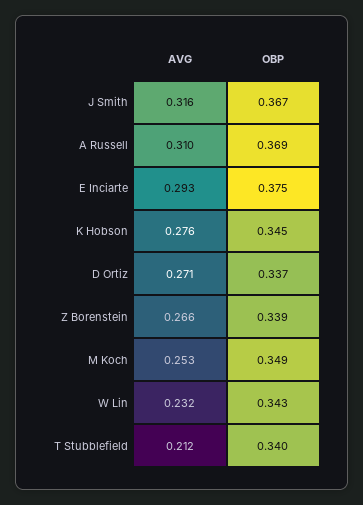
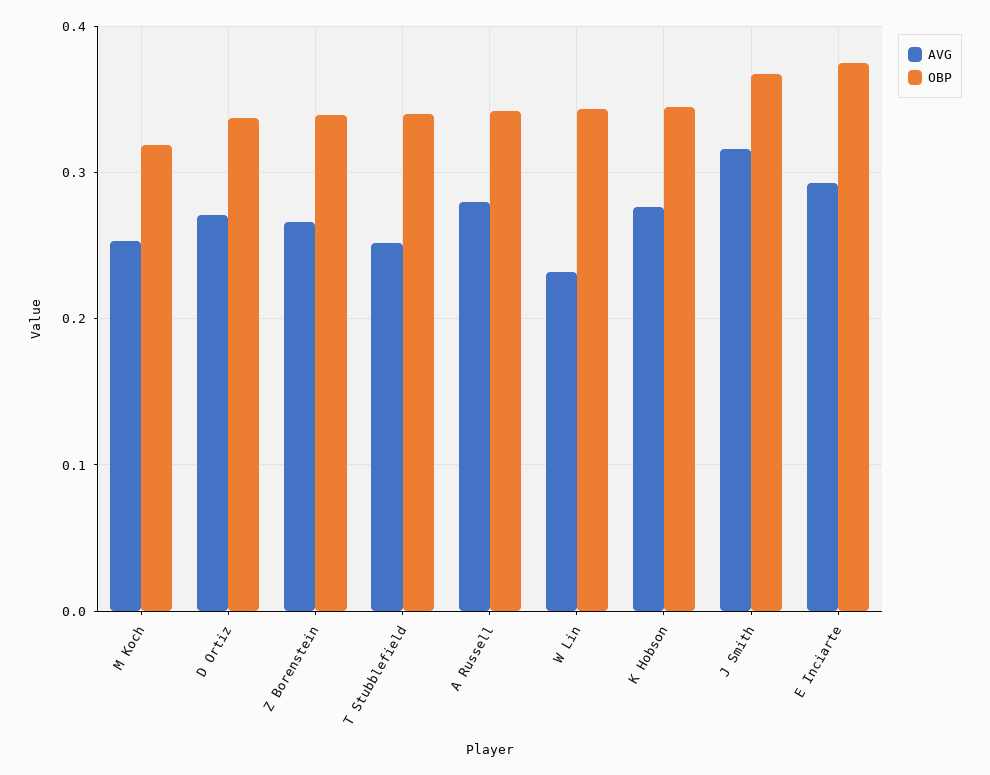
AVG, A Russell: 0.31 -> 0.28
OBP, A Russell: 0.369 -> 0.34
OBP, M Koch: 0.349 -> 0.32
AVG, T Stubblefield: 0.212 -> 0.25

